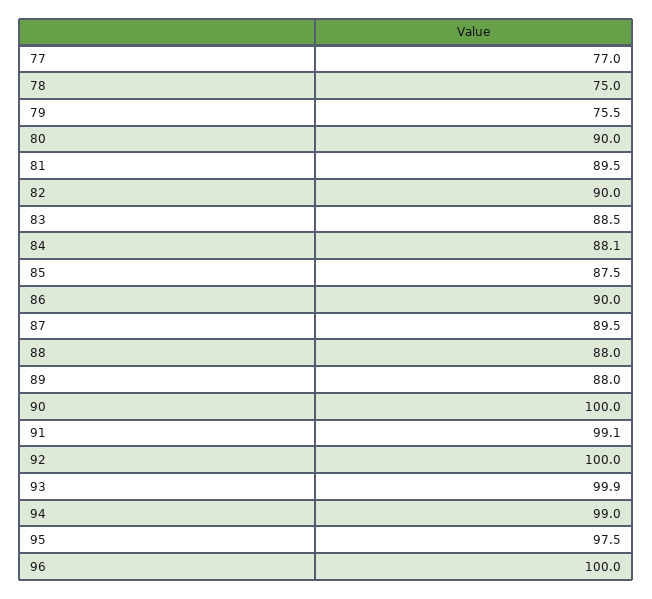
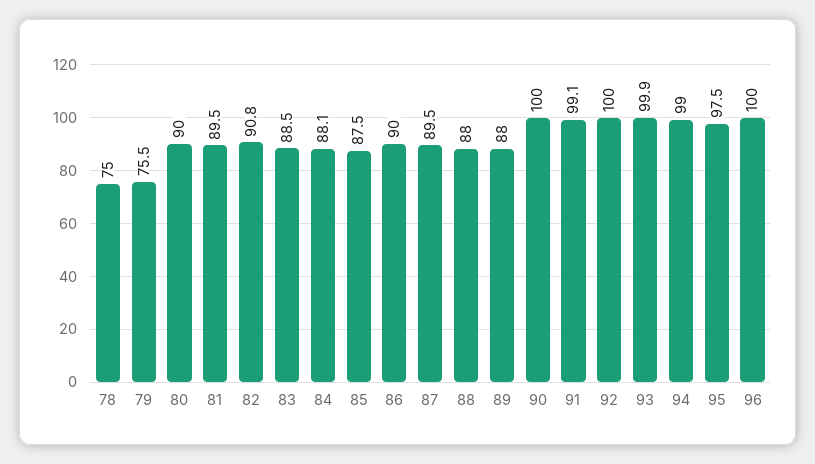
77: 77 -> none
82: 90 -> 90.8

